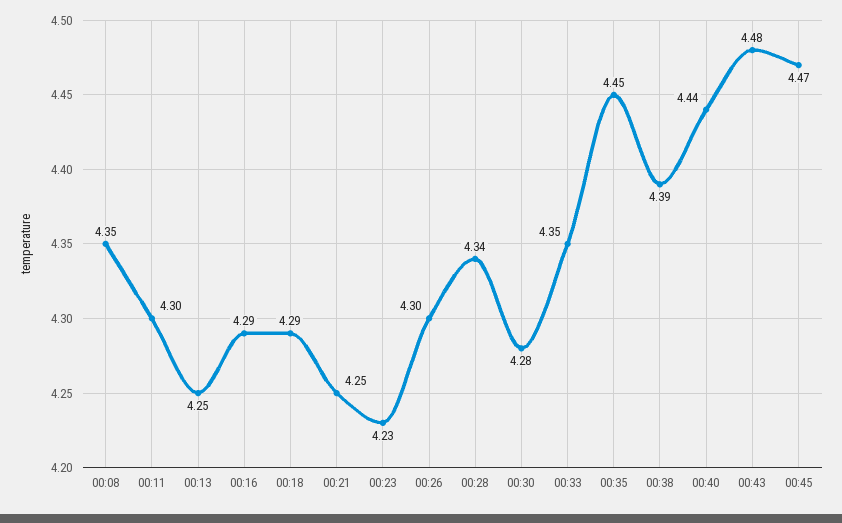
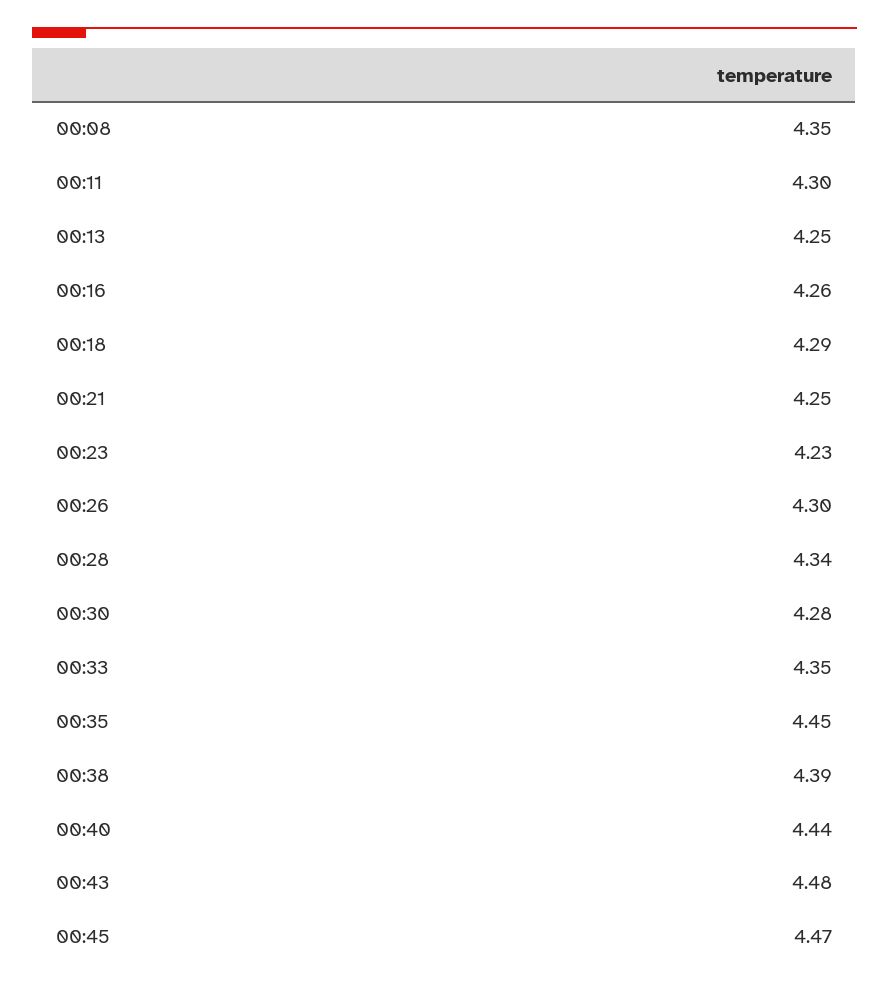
00:16: 4.29 -> 4.26

